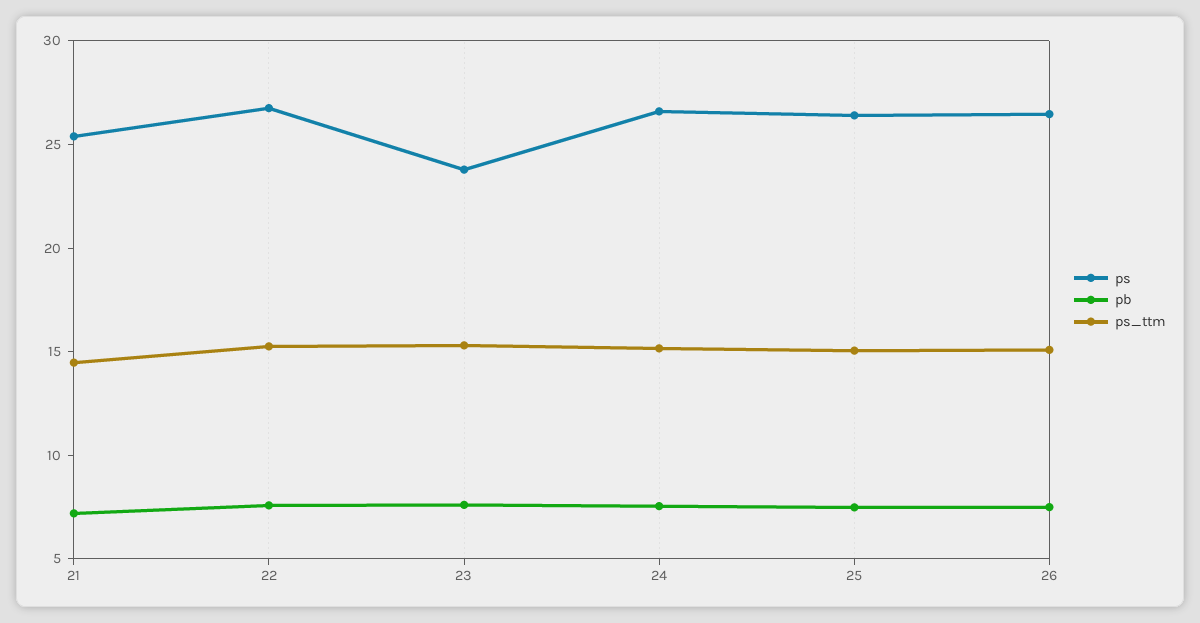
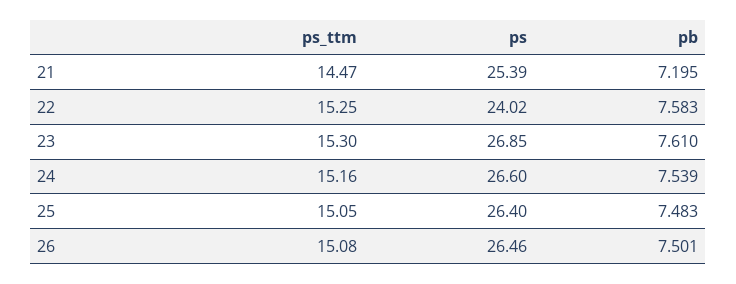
ps, 22: 27 -> 24.02
ps, 23: 24 -> 26.85

